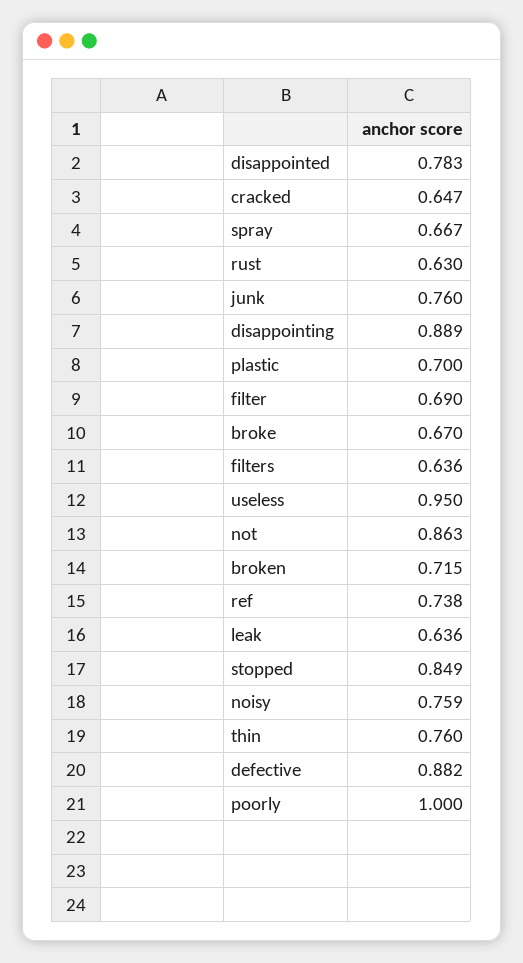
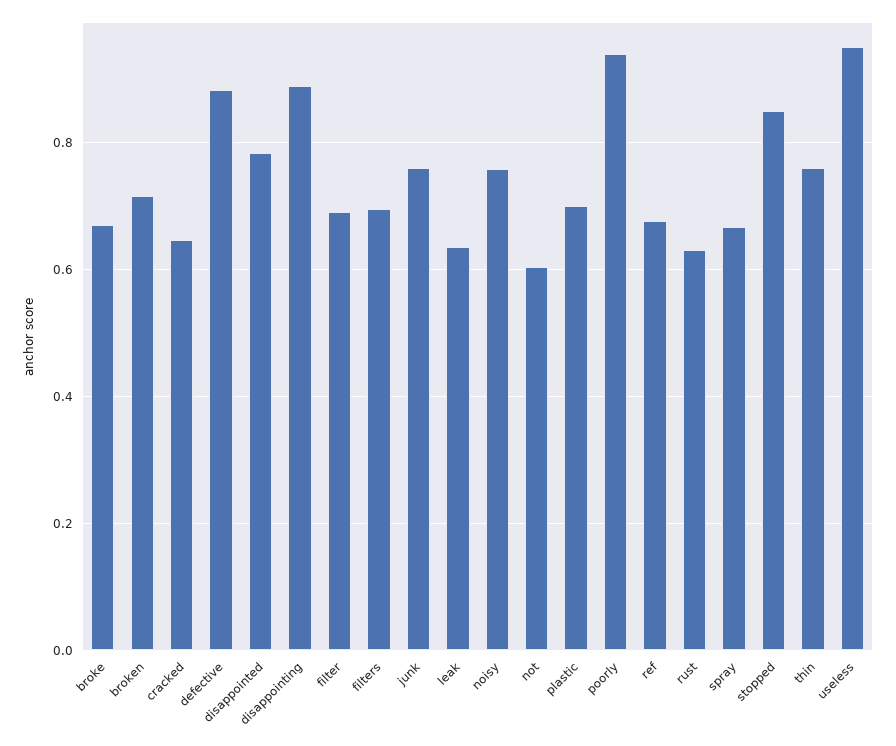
filters: 0.636 -> 0.7
not: 0.863 -> 0.6
ref: 0.738 -> 0.68
poorly: 1 -> 0.94

